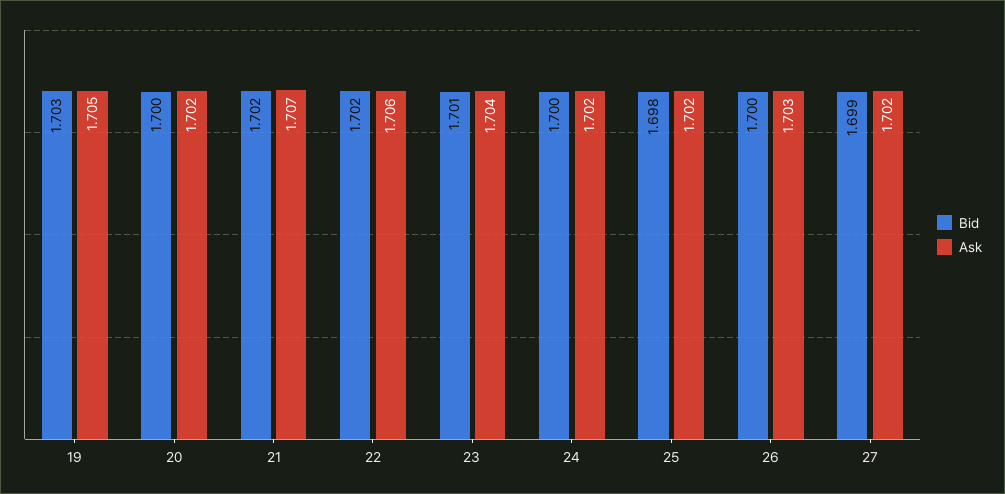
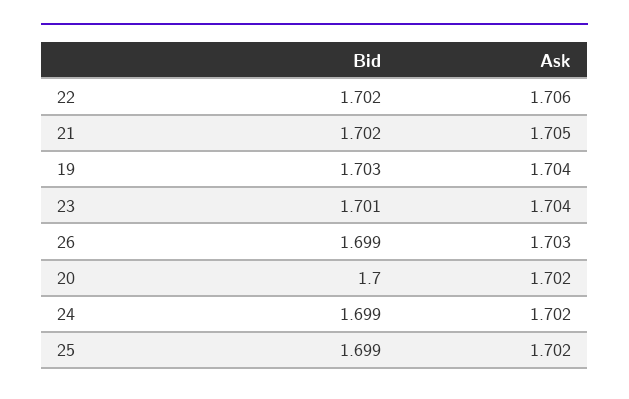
Ask, 19: 1.705 -> 1.704
Ask, 21: 1.707 -> 1.705
Bid, 24: 1.7 -> 1.699
Bid, 25: 1.698 -> 1.699
Bid, 26: 1.7 -> 1.699
Bid, 27: 1.699 -> none
Ask, 27: 1.702 -> none

